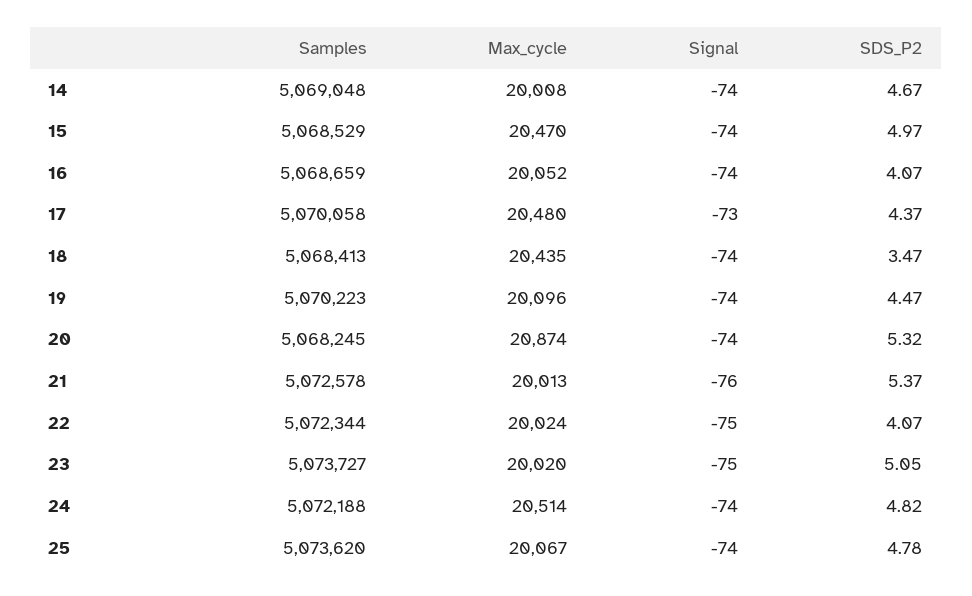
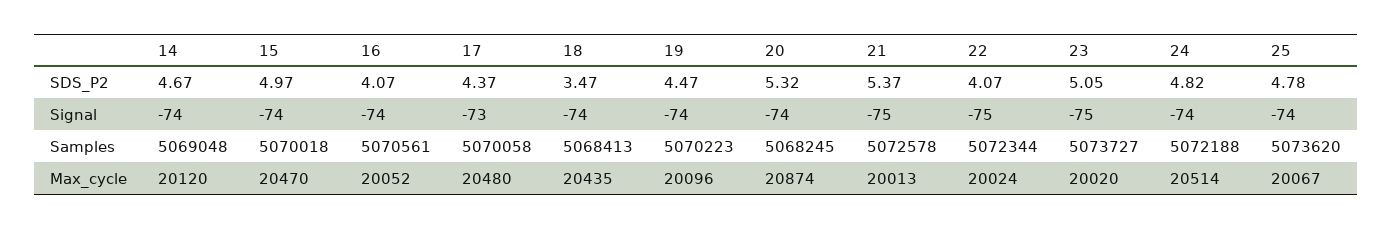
Max_cycle, 14: 20008 -> 20120
Samples, 15: 5068529 -> 5070018
Samples, 16: 5068659 -> 5070561
Signal, 21: -76 -> -75

